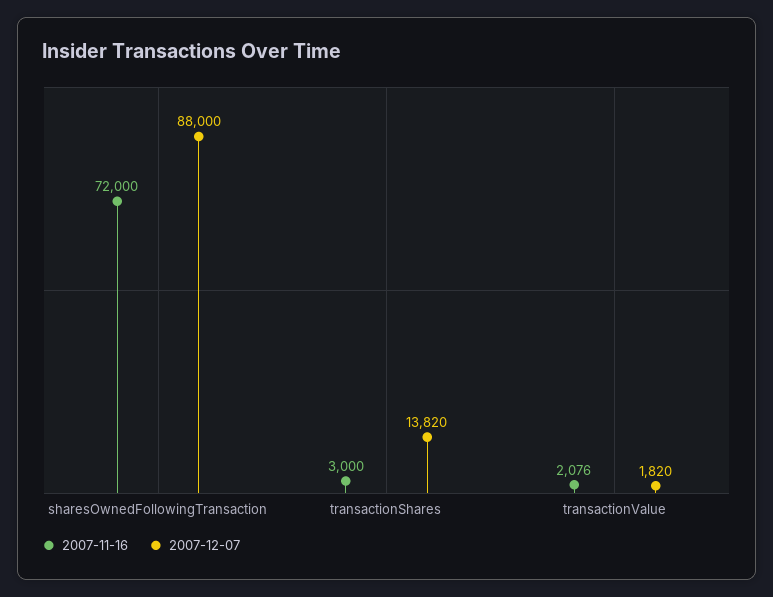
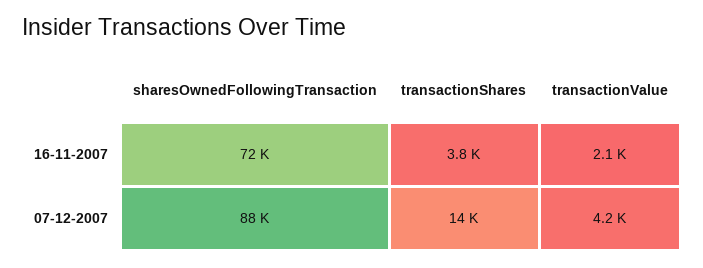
2007-11-16, transactionShares: 3000 -> 3800
2007-12-07, transactionValue: 1820 -> 4200

